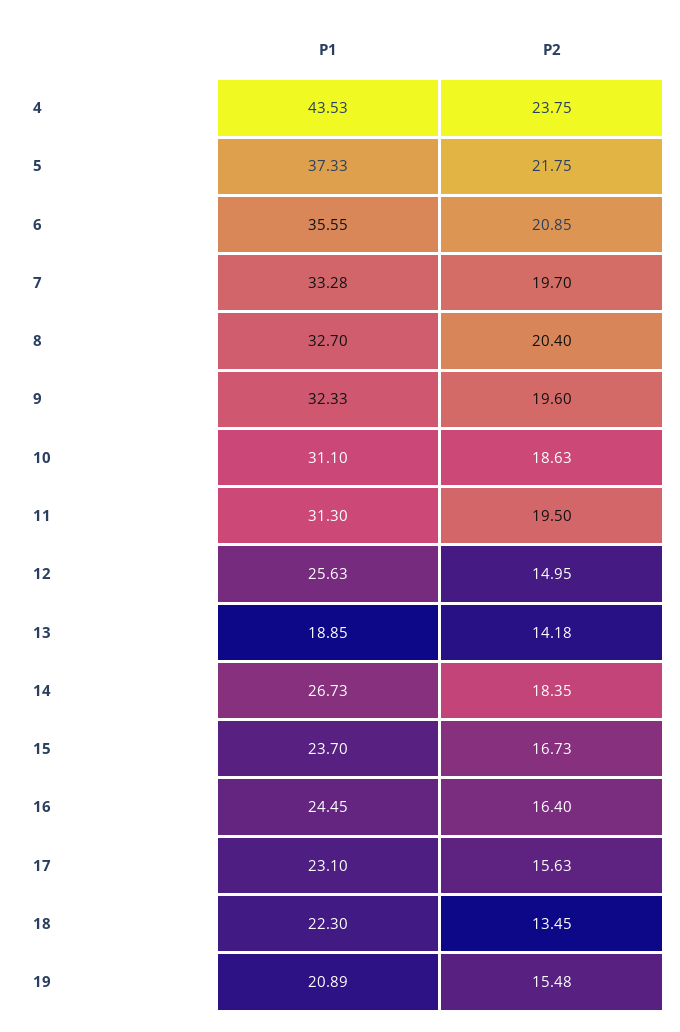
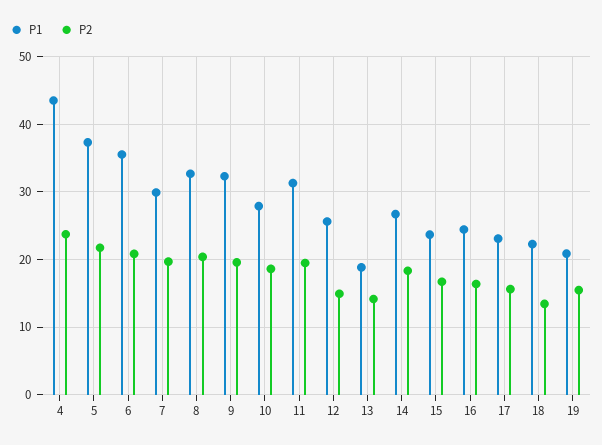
P1, 7: 33.28 -> 30
P1, 10: 31.1 -> 28

